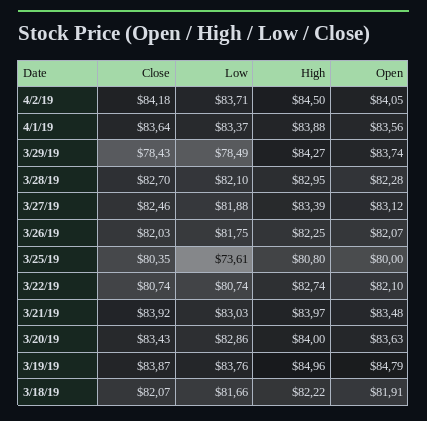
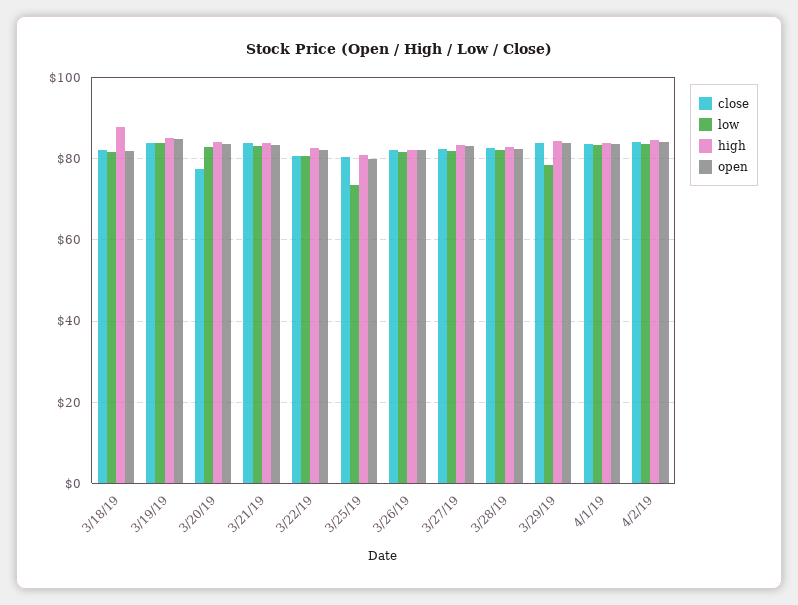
Close, 3/29/19: 78.43 -> 84
Close, 3/20/19: 83.43 -> 78
High, 3/18/19: 82.22 -> 88

